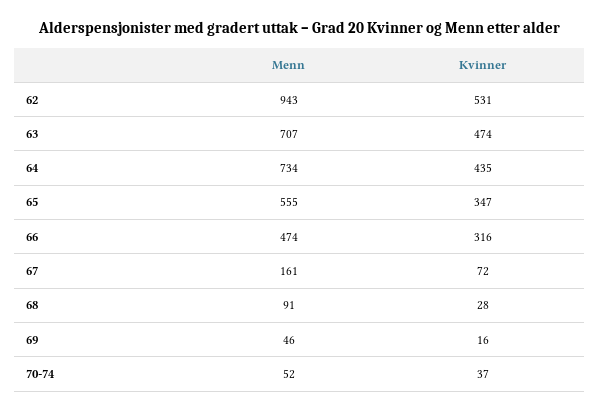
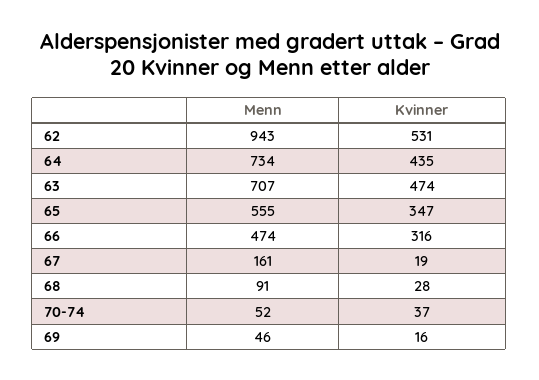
Kvinner, 67: 72 -> 19

